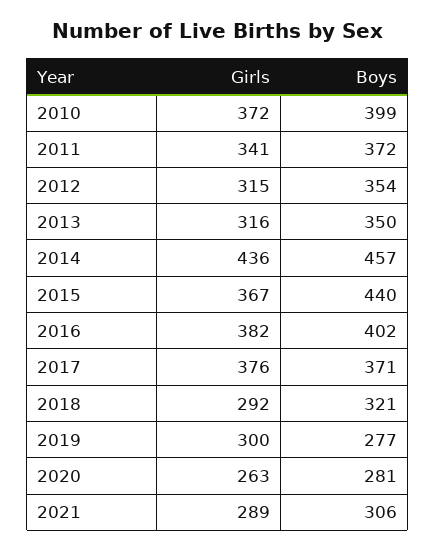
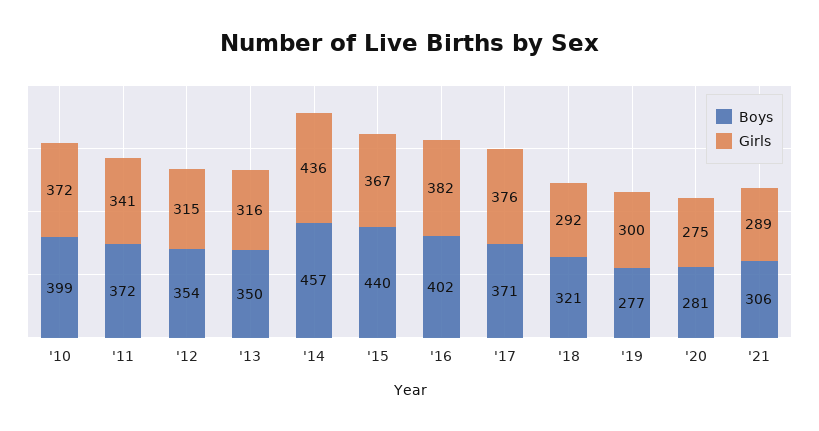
Girls, 2020: 263 -> 275

